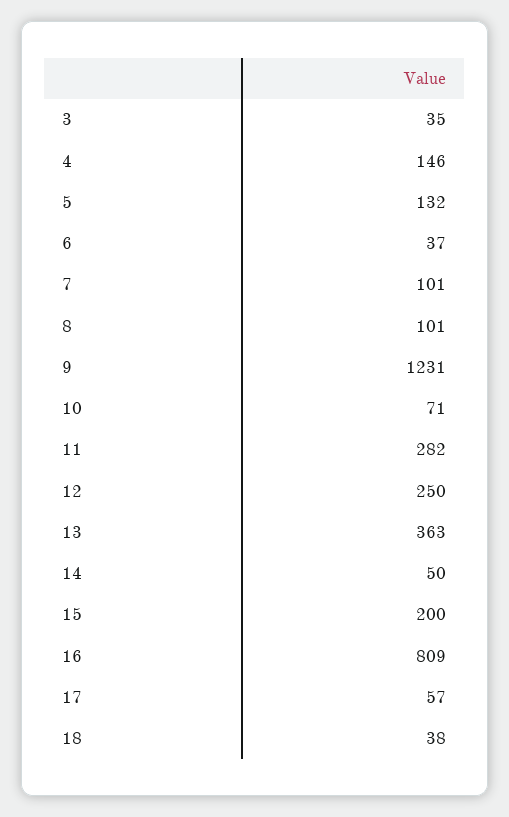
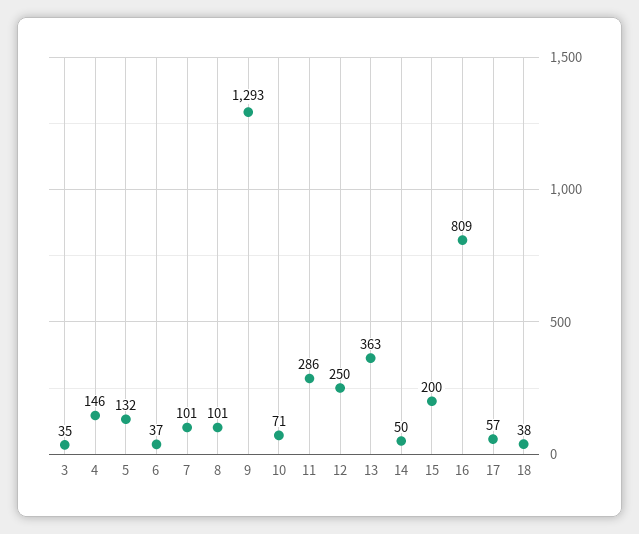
9: 1231 -> 1293
11: 282 -> 286

